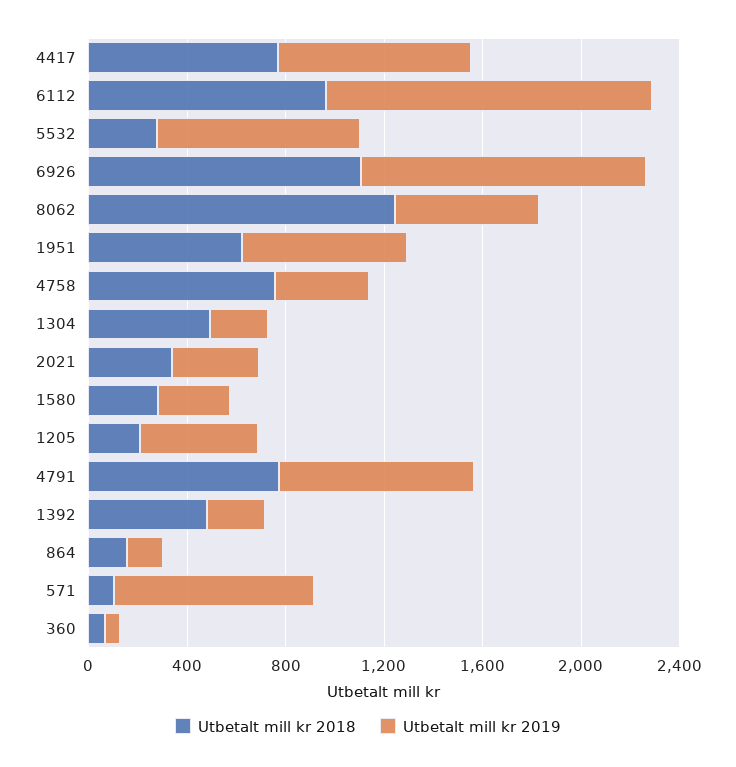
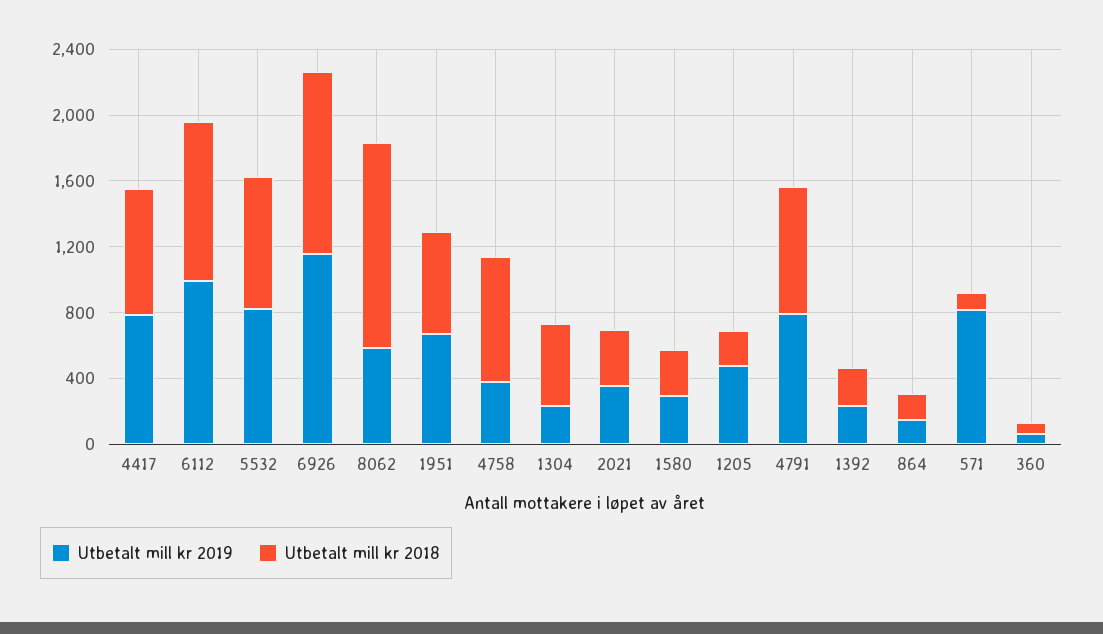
Utbetalt mill kr 2019, 6112: 1300 -> 1000
Utbetalt mill kr 2018, 5532: 300 -> 800
Utbetalt mill kr 2018, 1392: 500 -> 200

